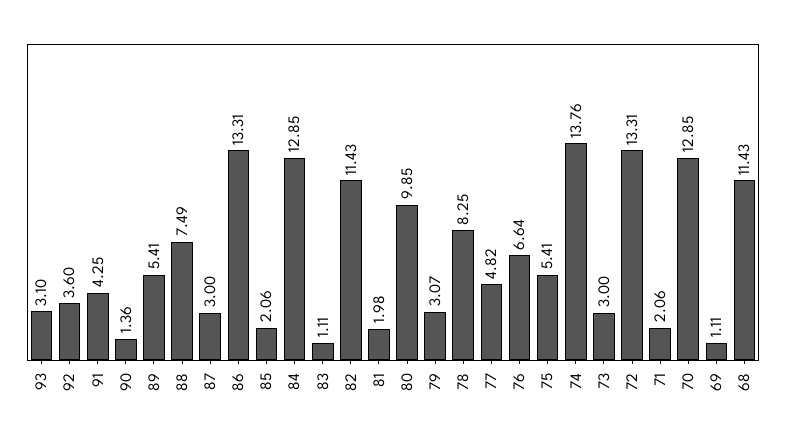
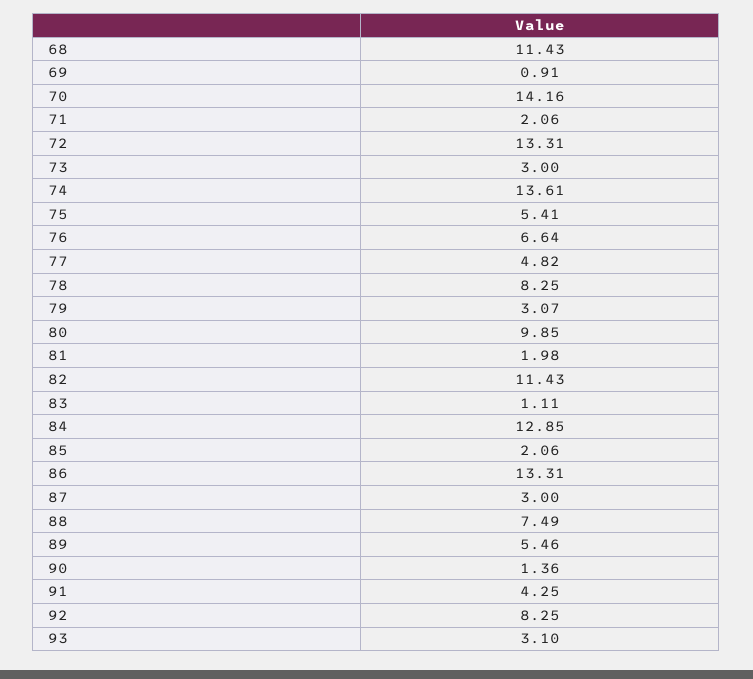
92: 3.6 -> 8.25
89: 5.41 -> 5.46
74: 13.76 -> 13.61
70: 12.85 -> 14.16
69: 1.11 -> 0.91

